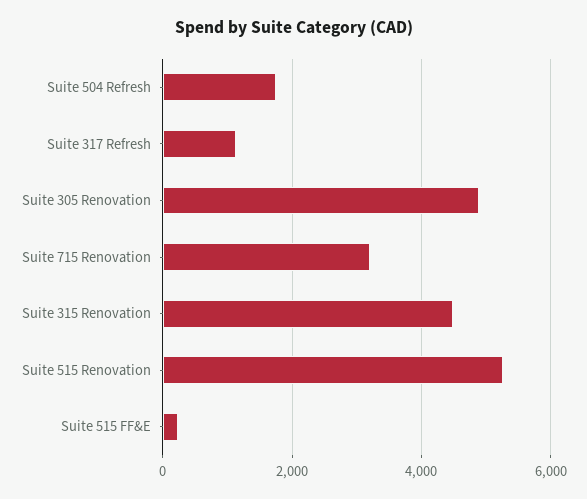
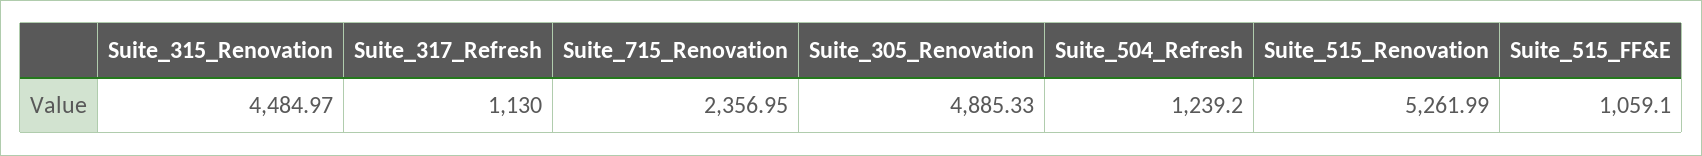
Suite 504 Refresh: 1800 -> 1239.2
Suite 715 Renovation: 3200 -> 2356.95
Suite 515 FF&E: 200 -> 1059.1

